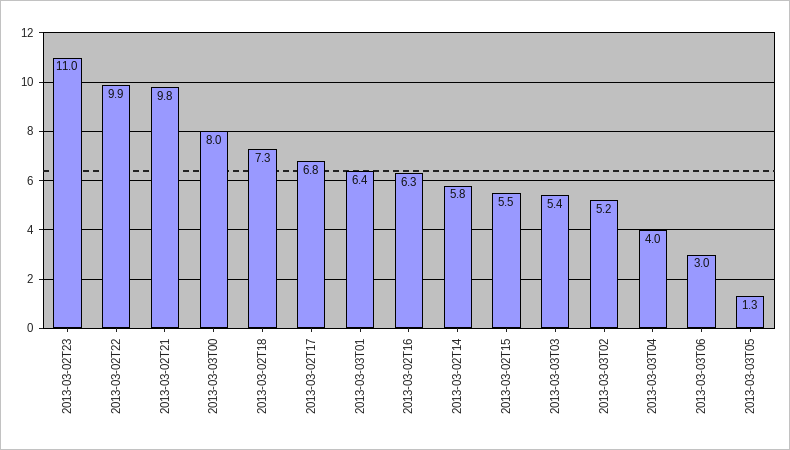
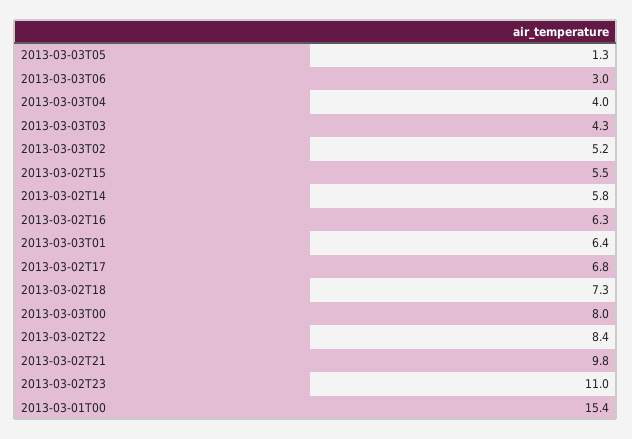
2013-03-02T22: 9.9 -> 8.4
2013-03-03T03: 5.4 -> 4.3
2013-03-01T00: none -> 15.4

